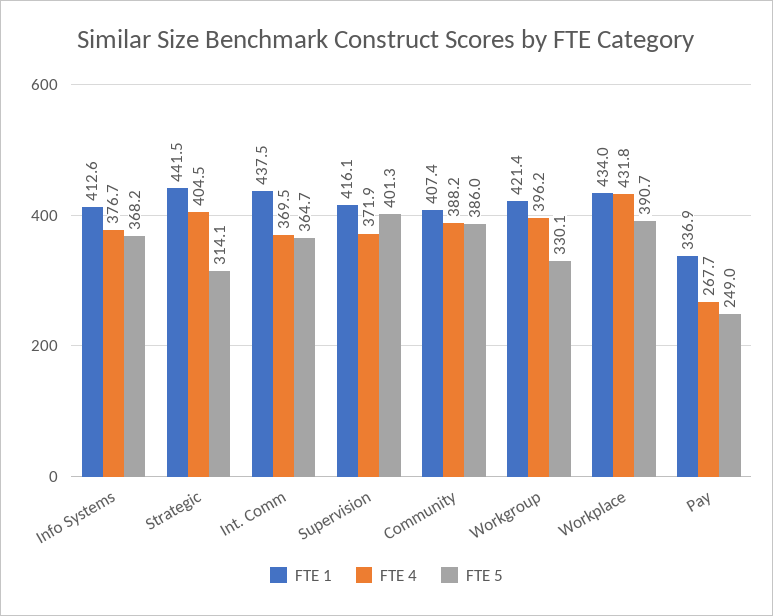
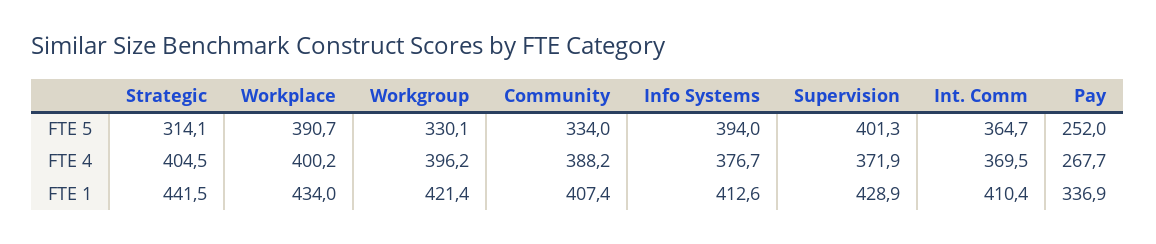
FTE 5, Info Systems: 368.2 -> 394
FTE 1, Int. Comm: 437.5 -> 410.4
FTE 1, Supervision: 416.1 -> 428.9
FTE 5, Community: 386 -> 334
FTE 4, Workplace: 431.8 -> 400.2
FTE 5, Pay: 249 -> 252

